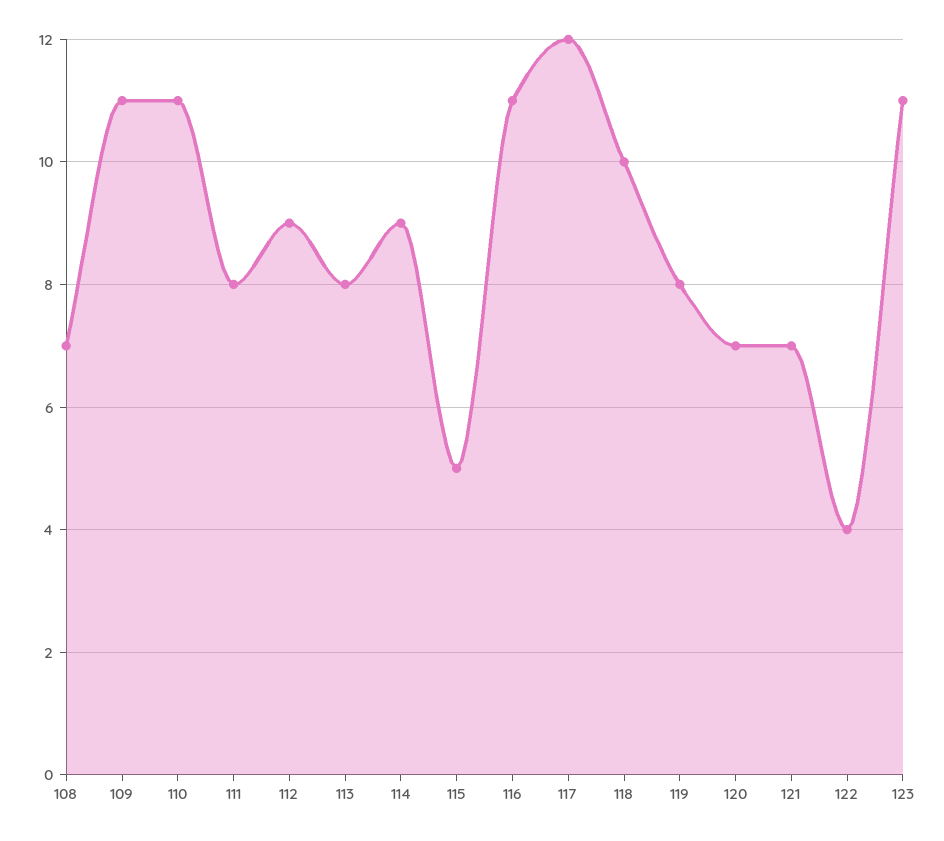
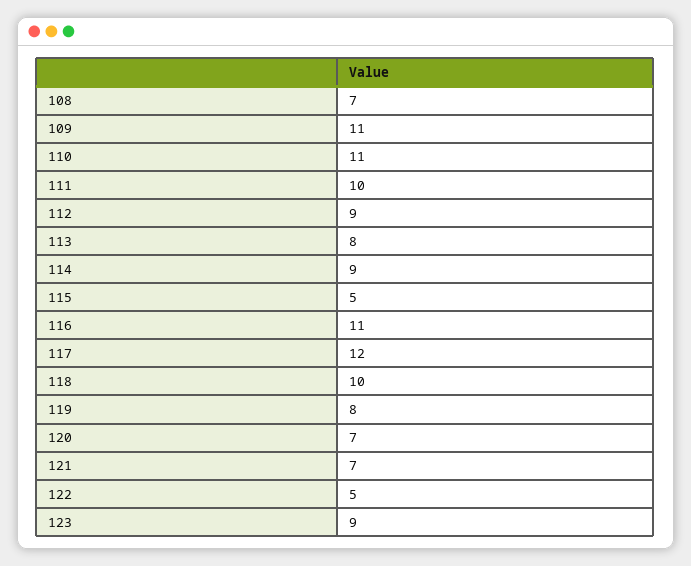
111: 8 -> 10
122: 4 -> 5
123: 11 -> 9

